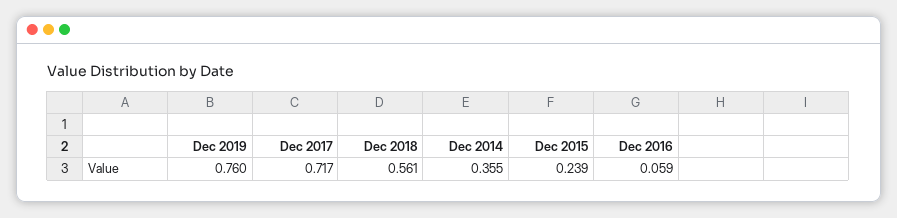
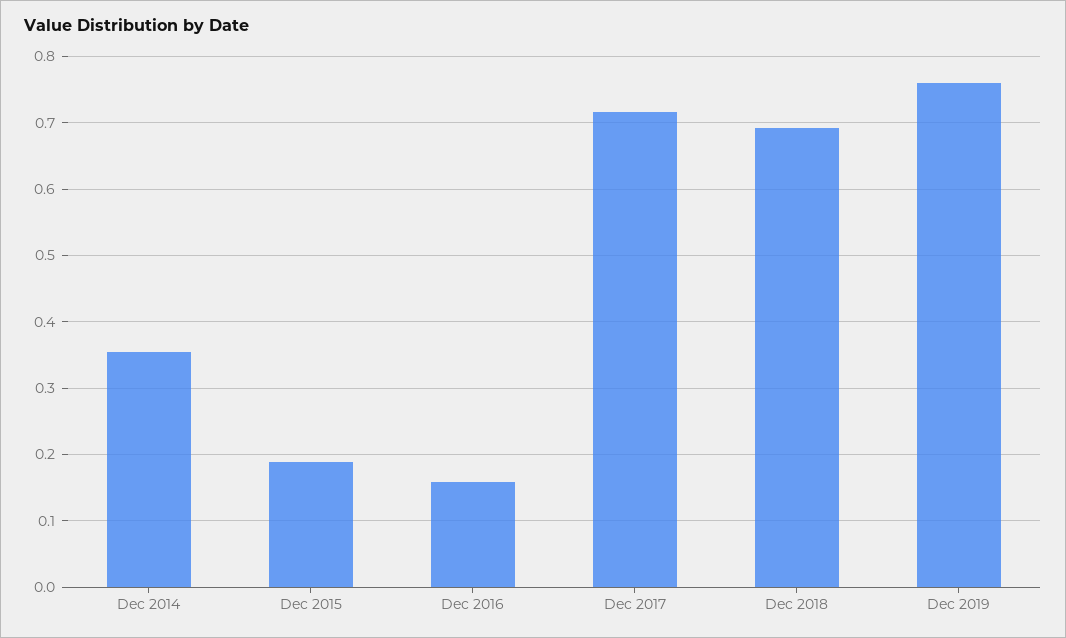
Dec 2018: 0.561 -> 0.69
Dec 2015: 0.239 -> 0.19
Dec 2016: 0.059 -> 0.16

